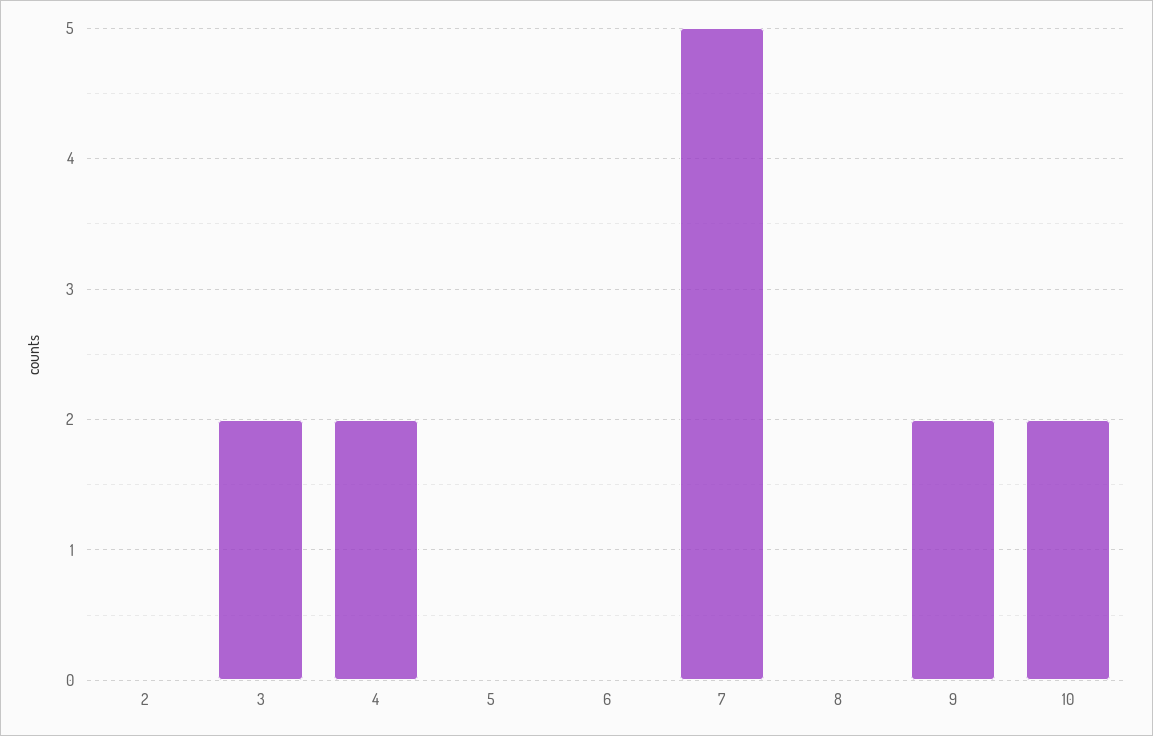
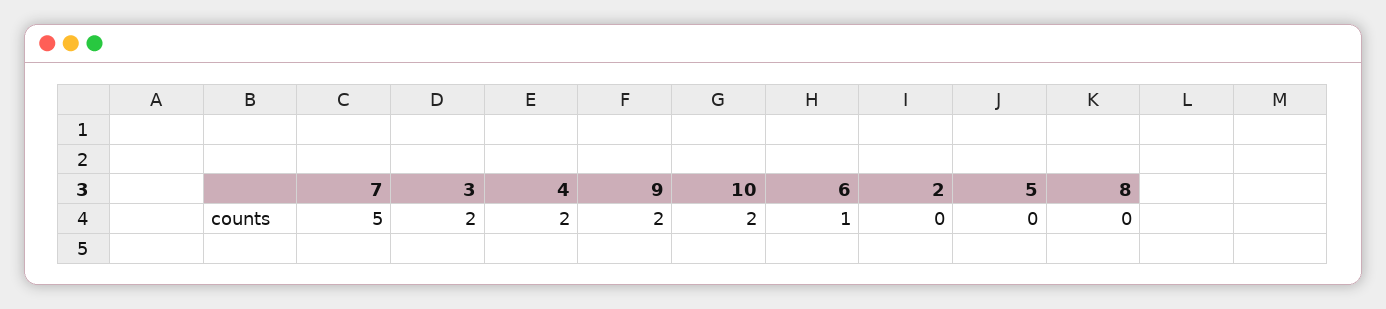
6: 0 -> 1

